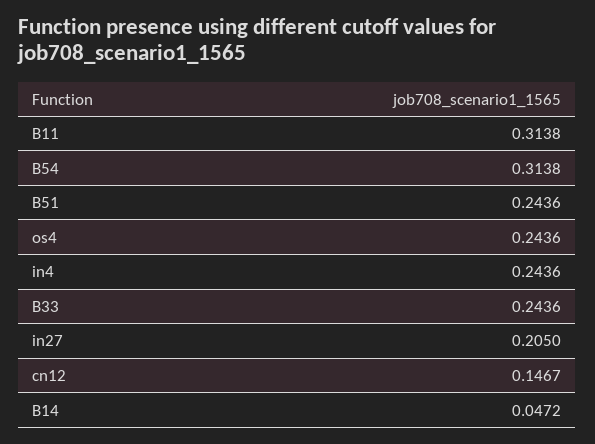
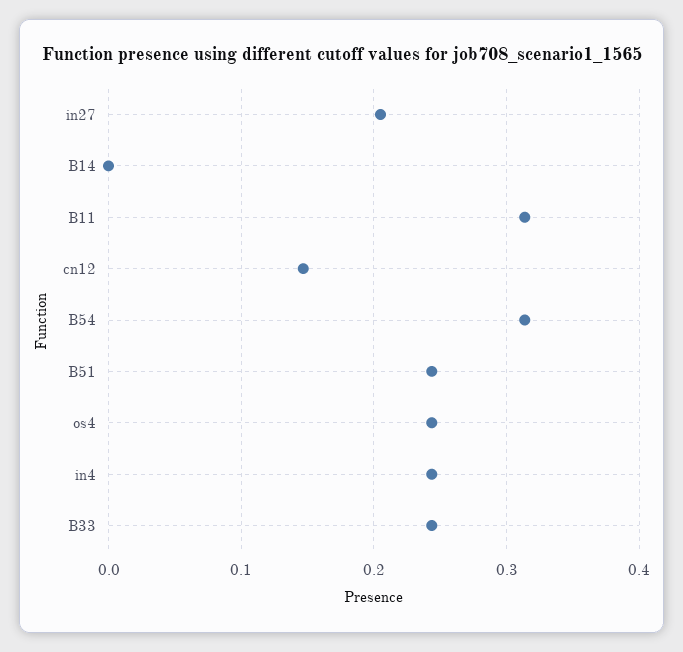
B14: 0.0472 -> 0

